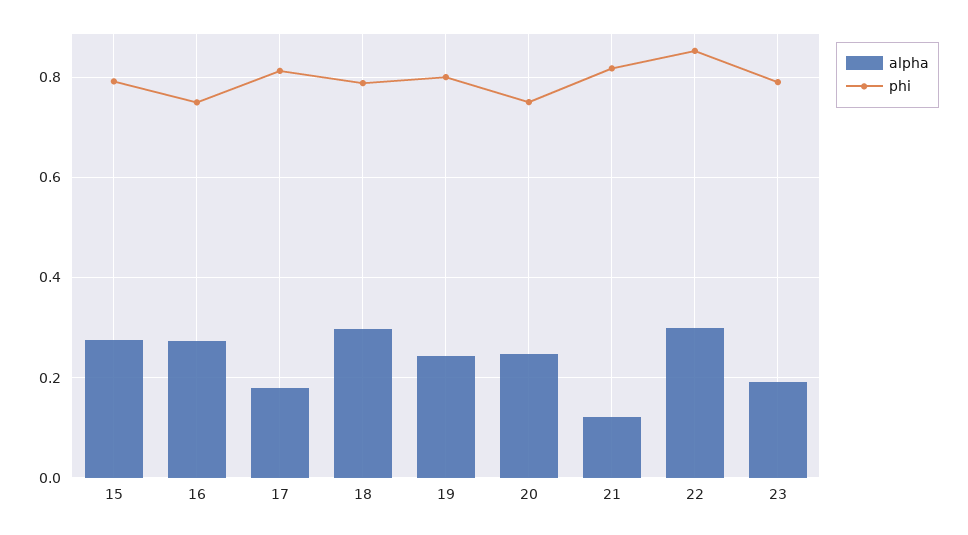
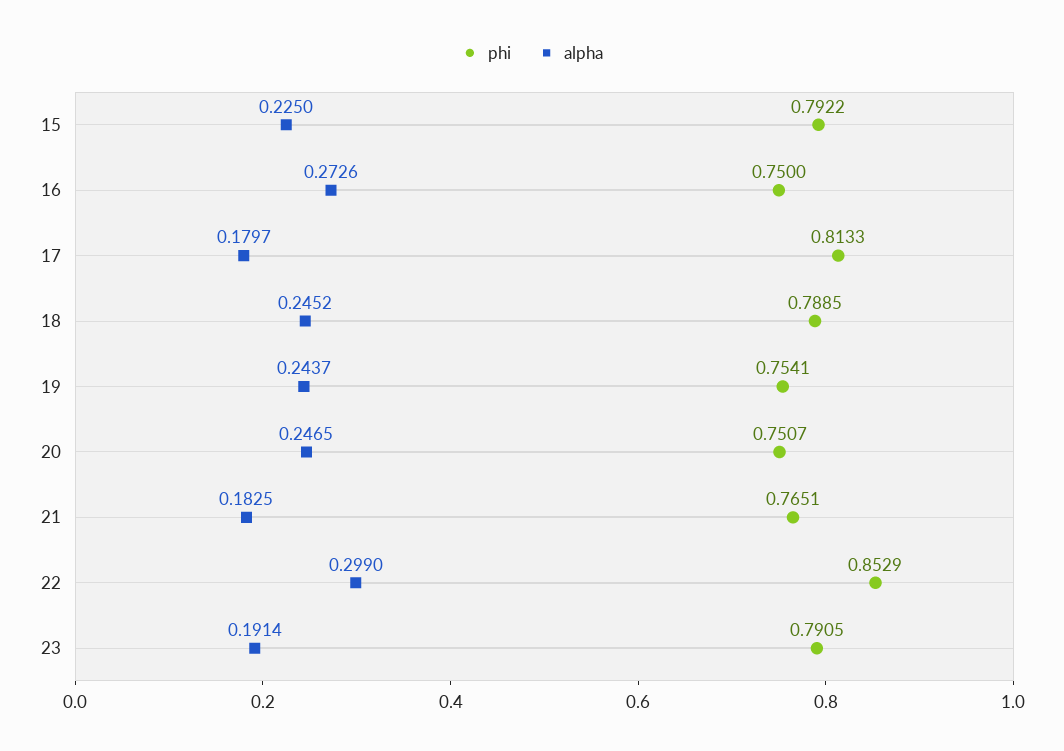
alpha, 15: 0.28 -> 0.225
alpha, 18: 0.3 -> 0.2452
phi, 19: 0.8 -> 0.7541
alpha, 21: 0.12 -> 0.1825
phi, 21: 0.82 -> 0.7651

